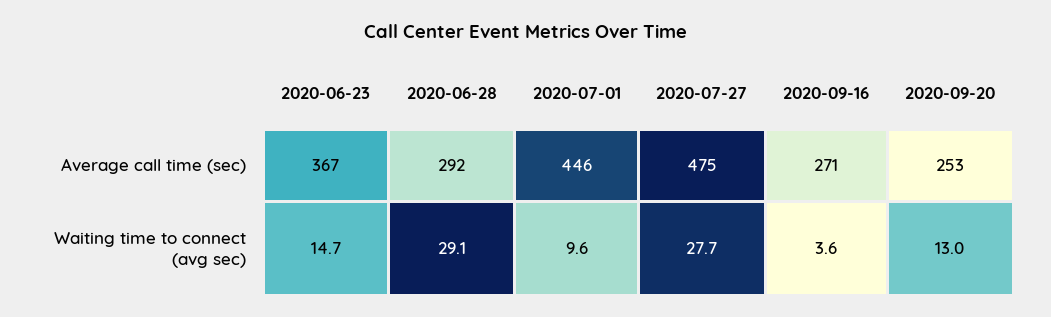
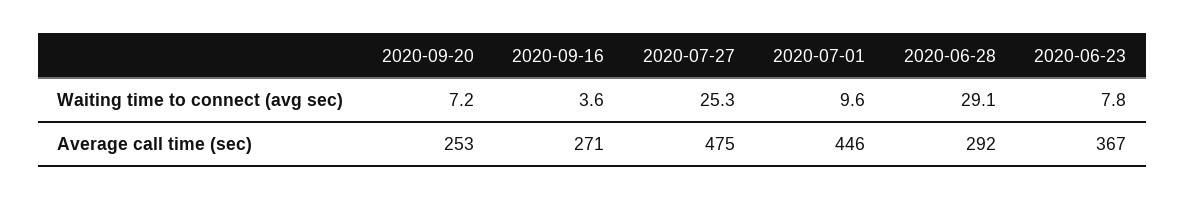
2020-06-23, Waiting time to connect (avg sec): 14.7 -> 7.8
2020-07-27, Waiting time to connect (avg sec): 27.7 -> 25.3
2020-09-20, Waiting time to connect (avg sec): 13 -> 7.2

